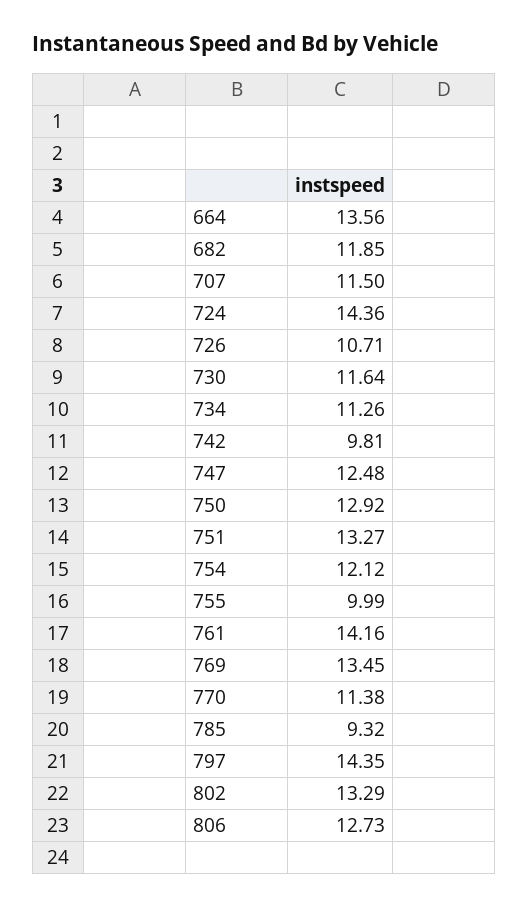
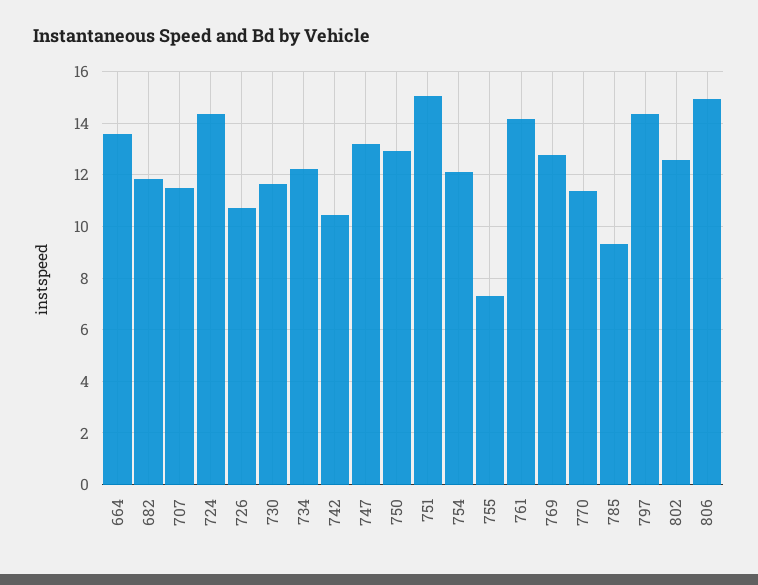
734: 11.26 -> 12.25
742: 9.81 -> 10.5
747: 12.48 -> 13.25
751: 13.27 -> 15
755: 9.99 -> 7.25
769: 13.45 -> 12.75
802: 13.29 -> 12.5
806: 12.73 -> 15

